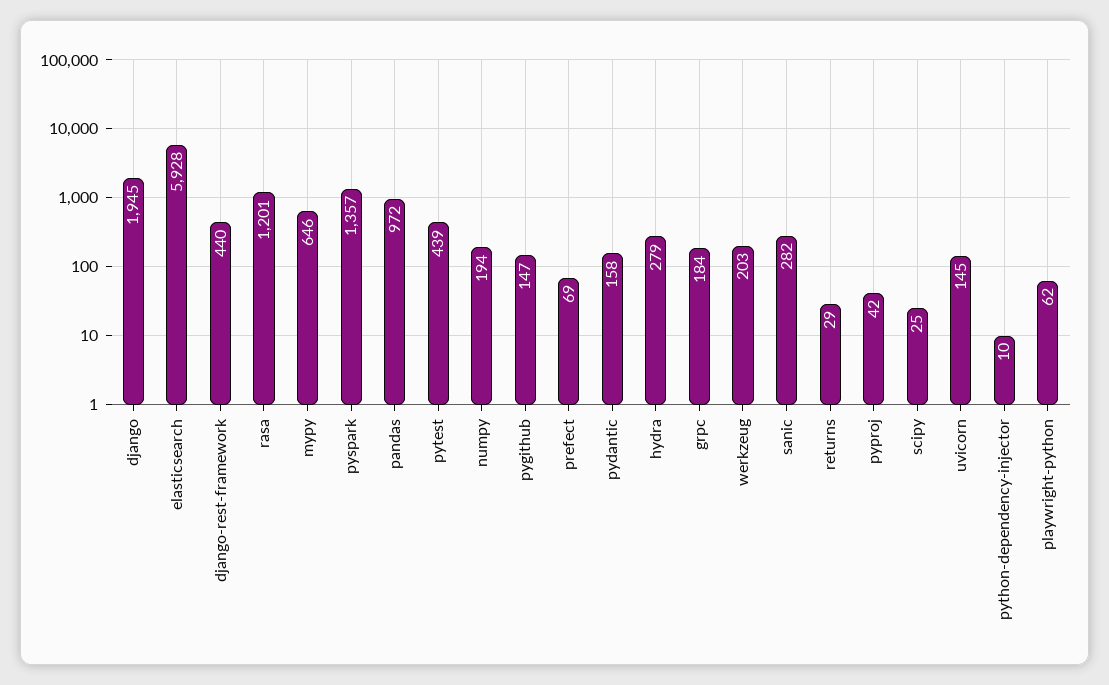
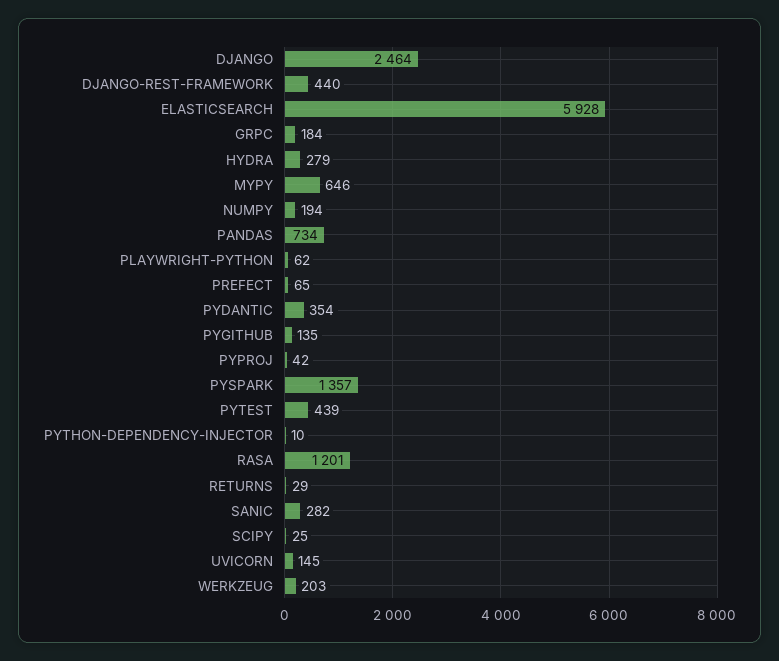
django: 1945 -> 2464
pandas: 972 -> 734
pygithub: 147 -> 135
prefect: 69 -> 65
pydantic: 158 -> 354

